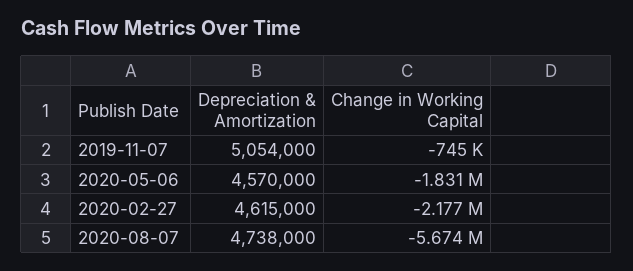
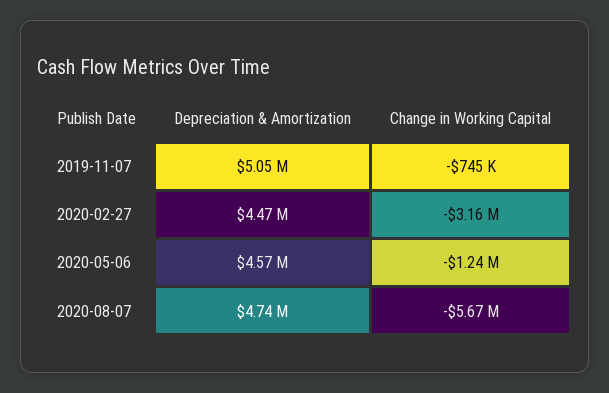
Change in Working Capital, 2020-05-06: -1831000 -> -1240000
Depreciation & Amortization, 2020-02-27: 4615000 -> 4470000
Change in Working Capital, 2020-02-27: -2177000 -> -3160000

